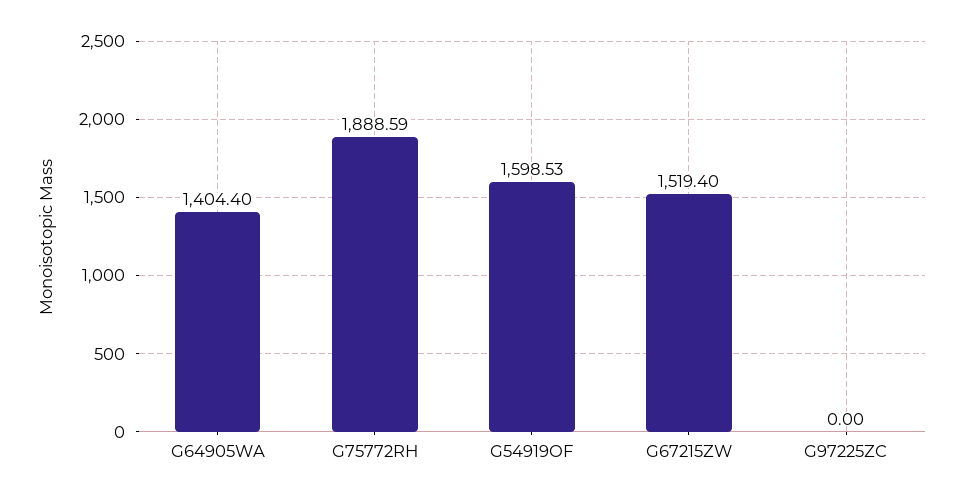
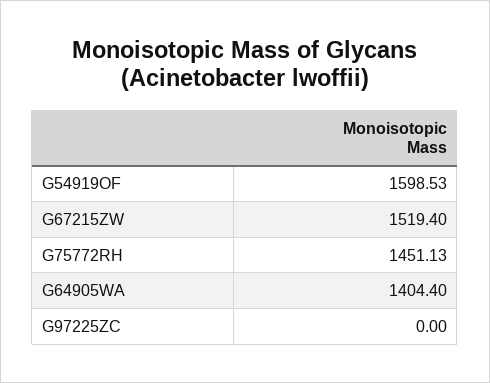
G75772RH: 1888.59 -> 1451.13

